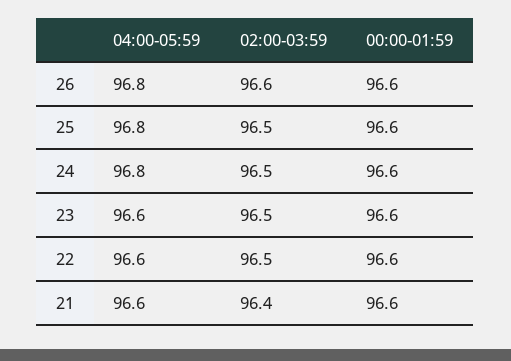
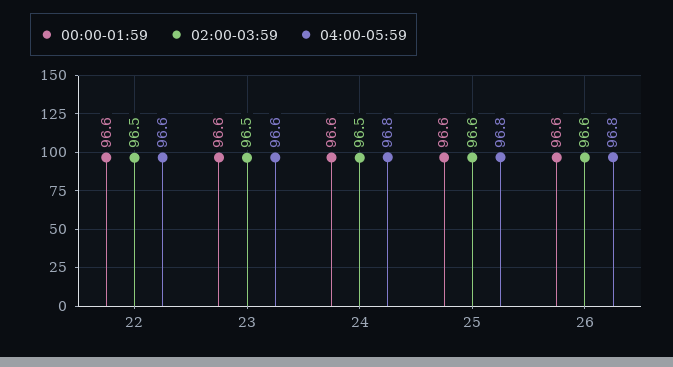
02:00-03:59, 25: 96.5 -> 96.6
04:00-05:59, 21: 96.6 -> none
02:00-03:59, 21: 96.4 -> none
00:00-01:59, 21: 96.6 -> none

